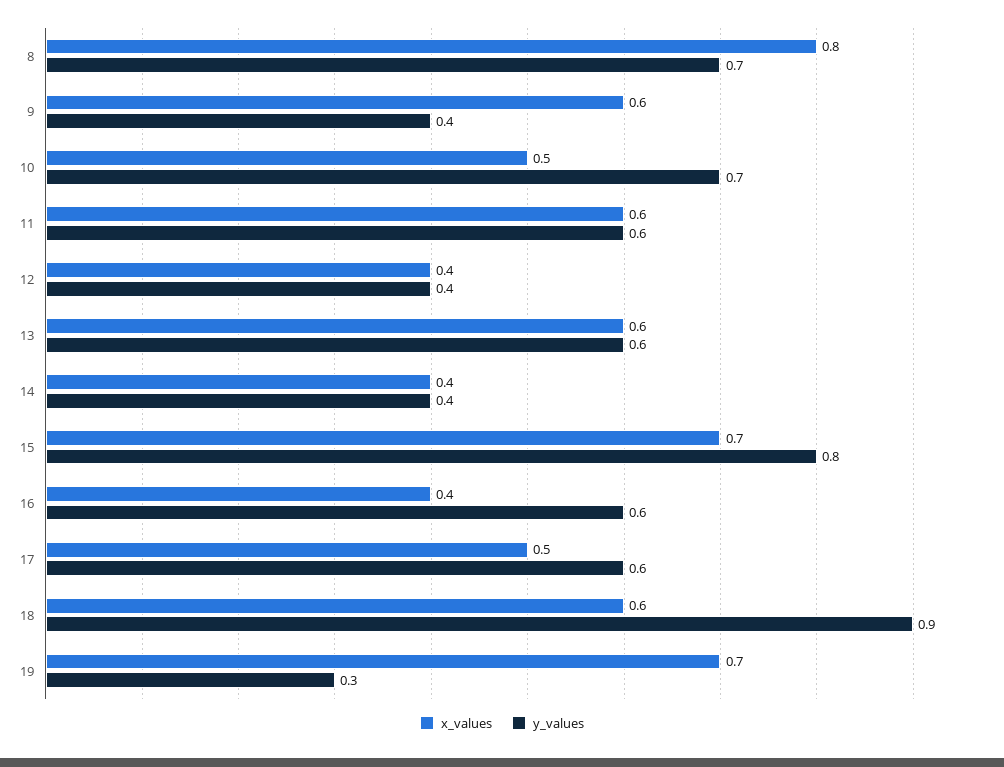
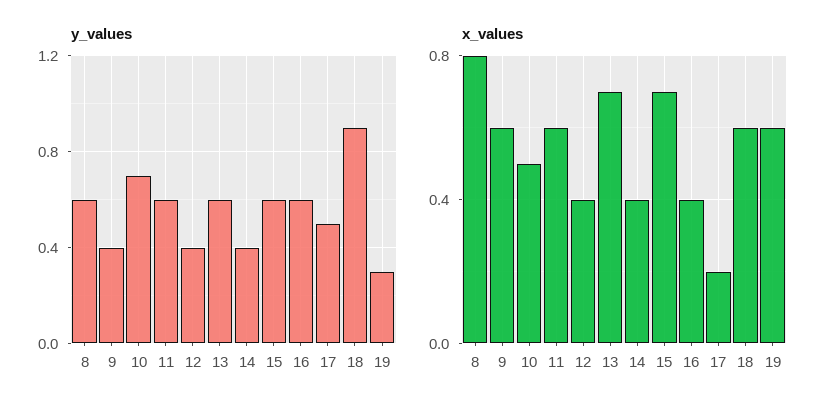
y_values, 8: 0.7 -> 0.6
x_values, 13: 0.6 -> 0.7
y_values, 15: 0.8 -> 0.6
x_values, 17: 0.5 -> 0.2
y_values, 17: 0.6 -> 0.5
x_values, 19: 0.7 -> 0.6

